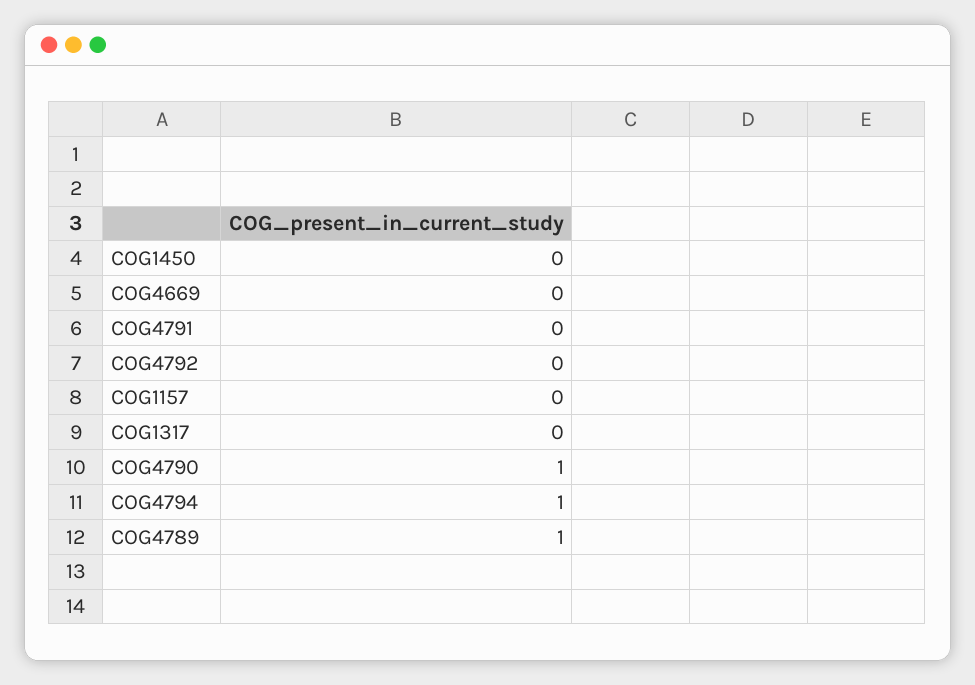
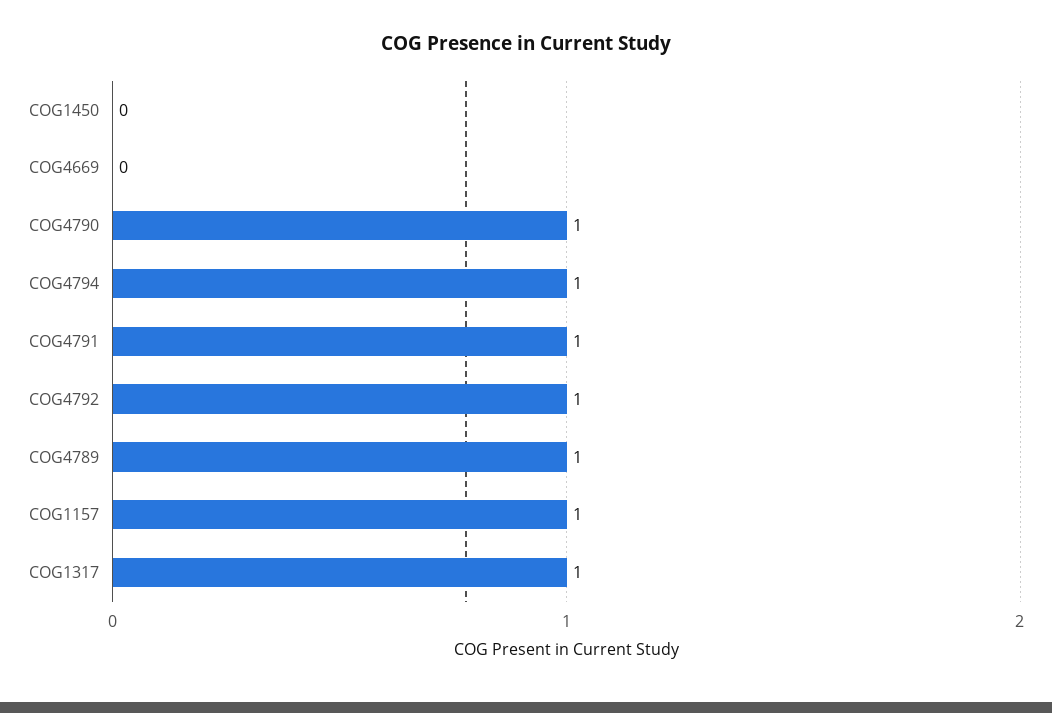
COG4791: 0 -> 1
COG4792: 0 -> 1
COG1157: 0 -> 1
COG1317: 0 -> 1

